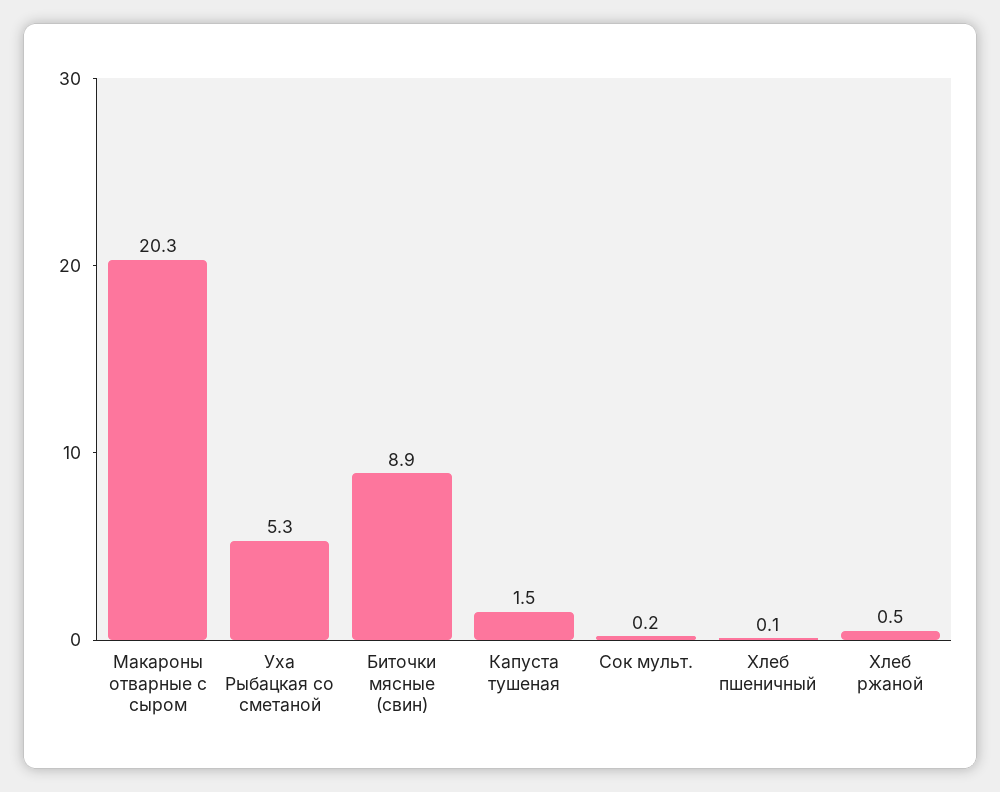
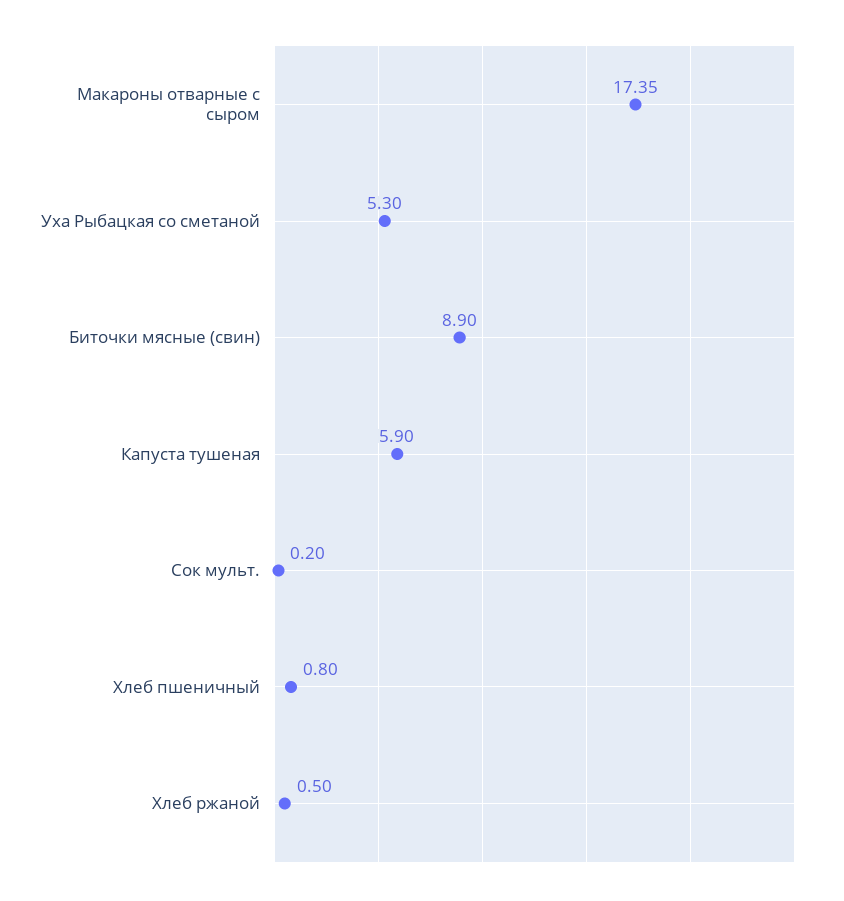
Макароны отварные с сыром: 20.3 -> 17.35
Капуста тушеная: 1.5 -> 5.9
Хлеб пшеничный: 0.1 -> 0.8

